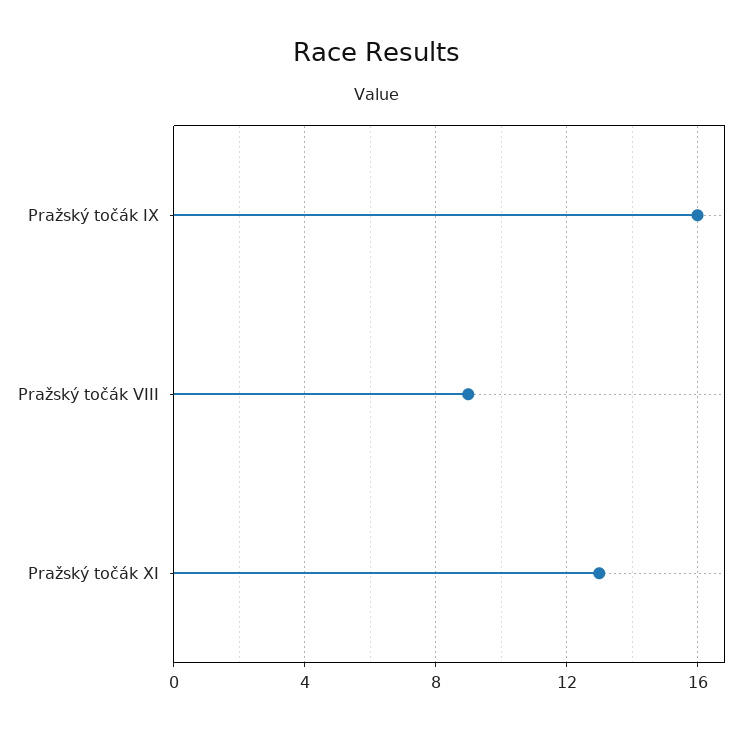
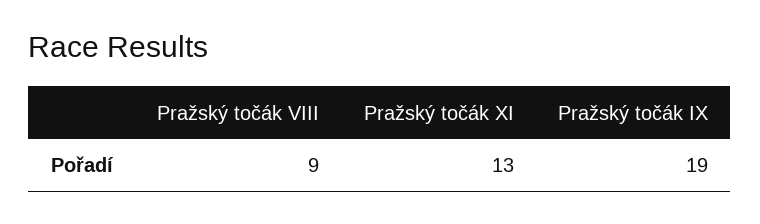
Pražský točák IX: 16 -> 19

